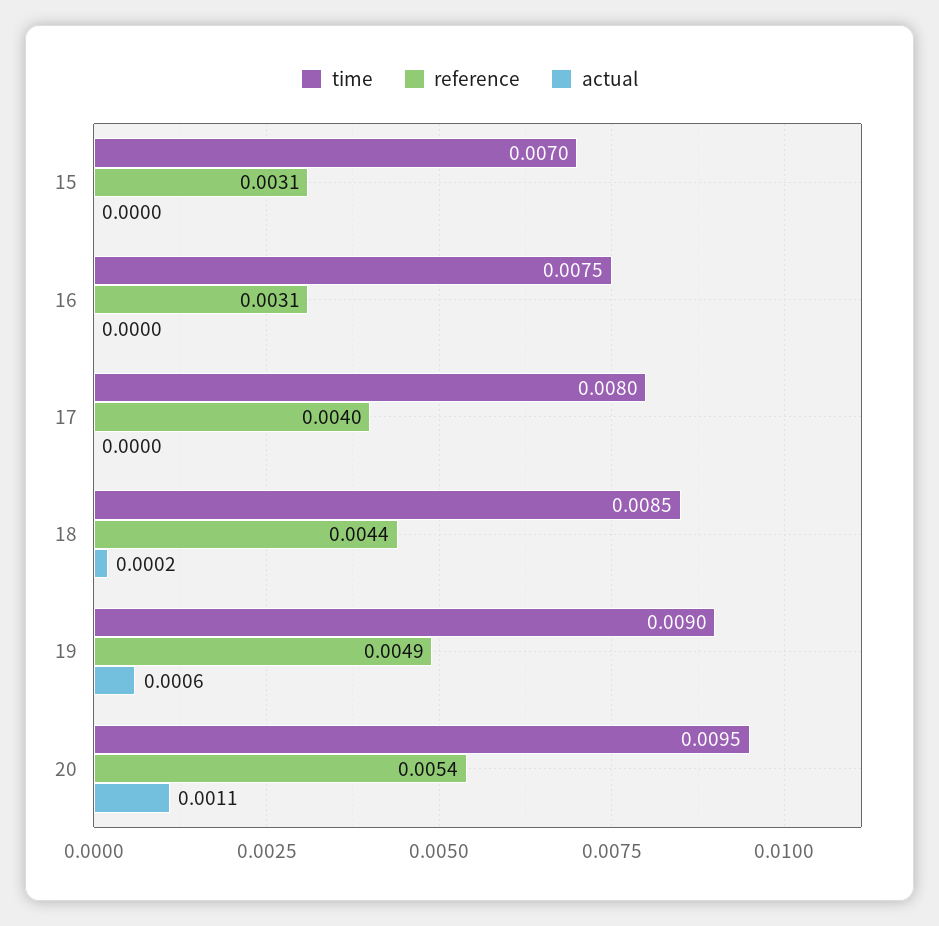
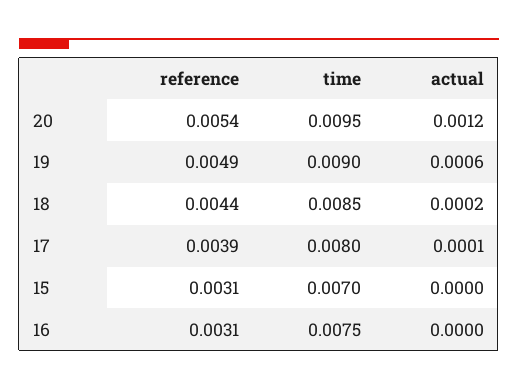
reference, 17: 0.004 -> 0.0039
actual, 17: 0 -> 0.0001
actual, 20: 0.0011 -> 0.0012

